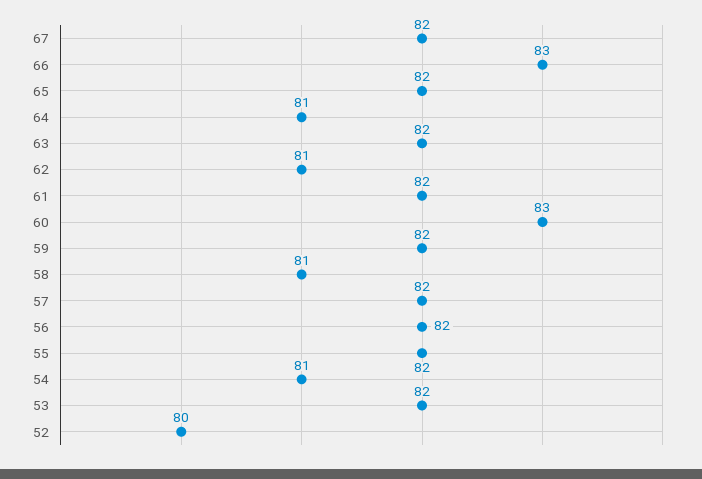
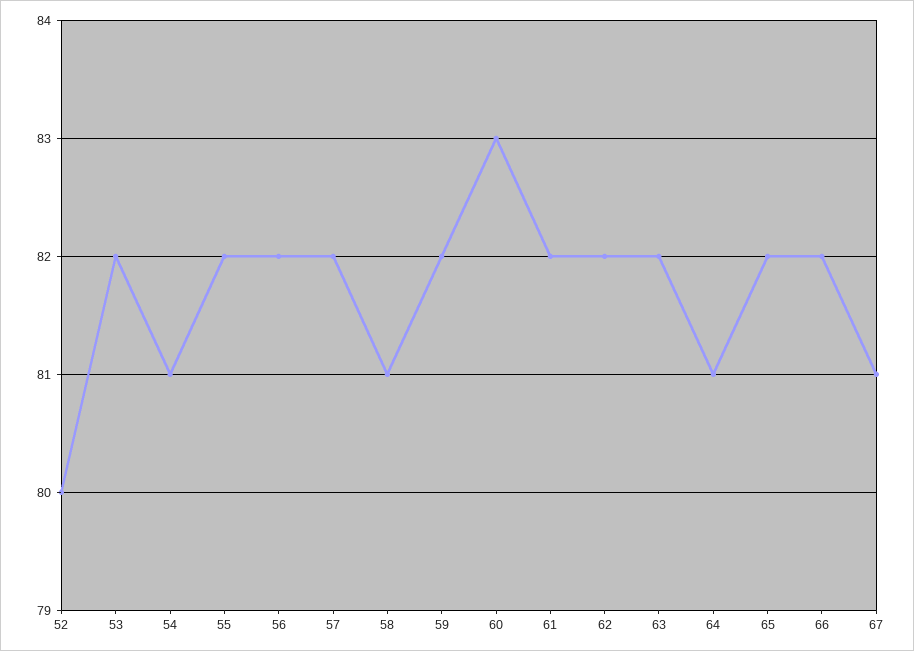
67: 82 -> 81
66: 83 -> 82
62: 81 -> 82

